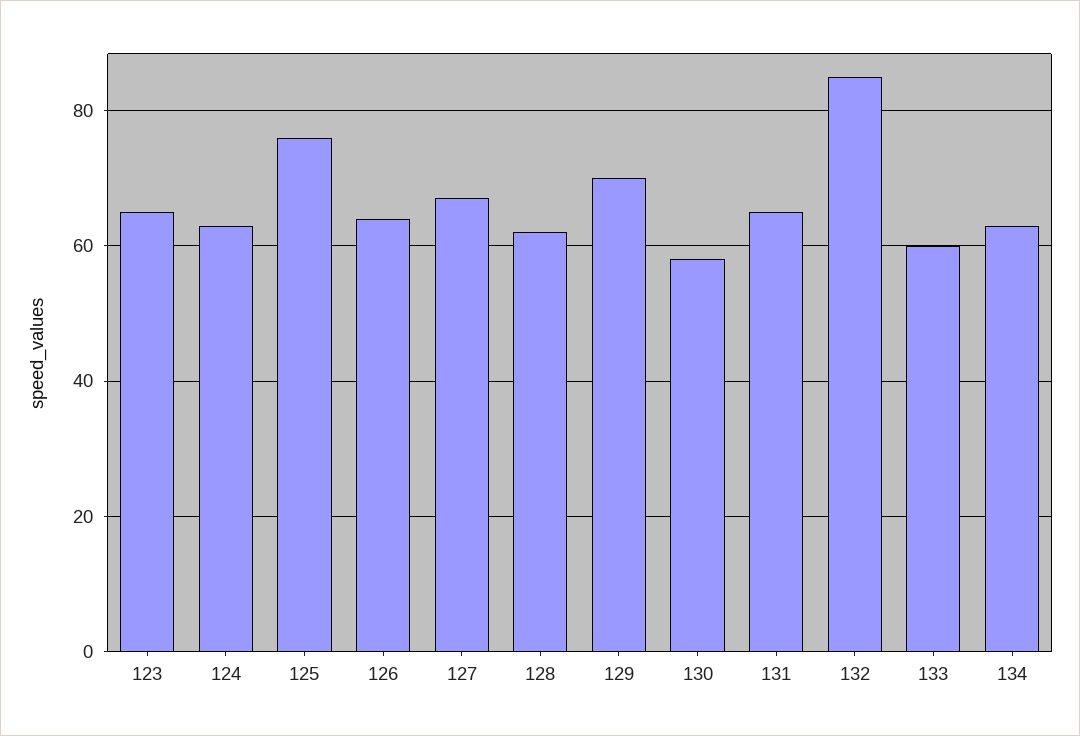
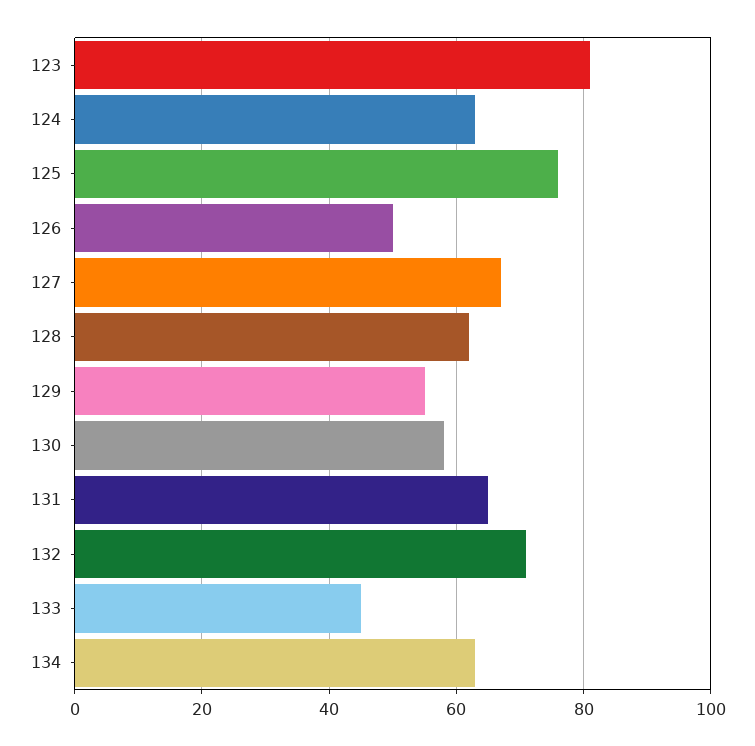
123: 65 -> 80
126: 65 -> 50
129: 70 -> 55
132: 85 -> 70
133: 60 -> 45

